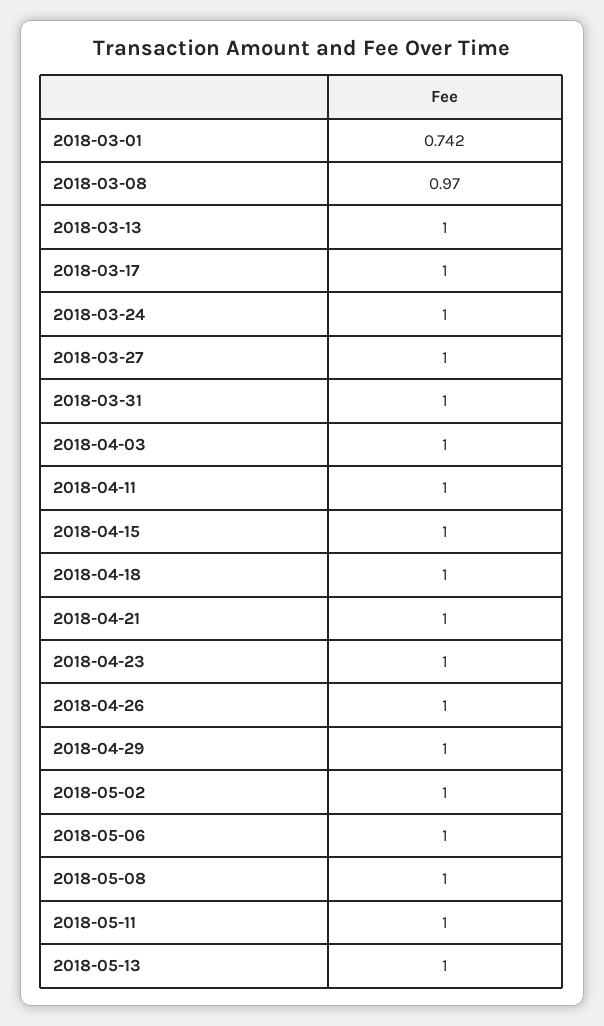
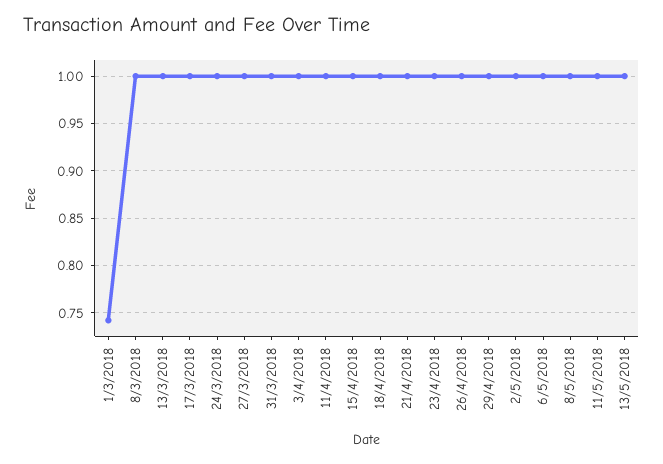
2018-03-08: 0.97 -> 1

